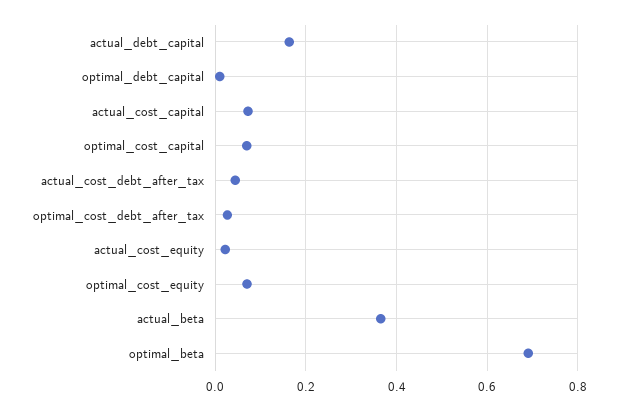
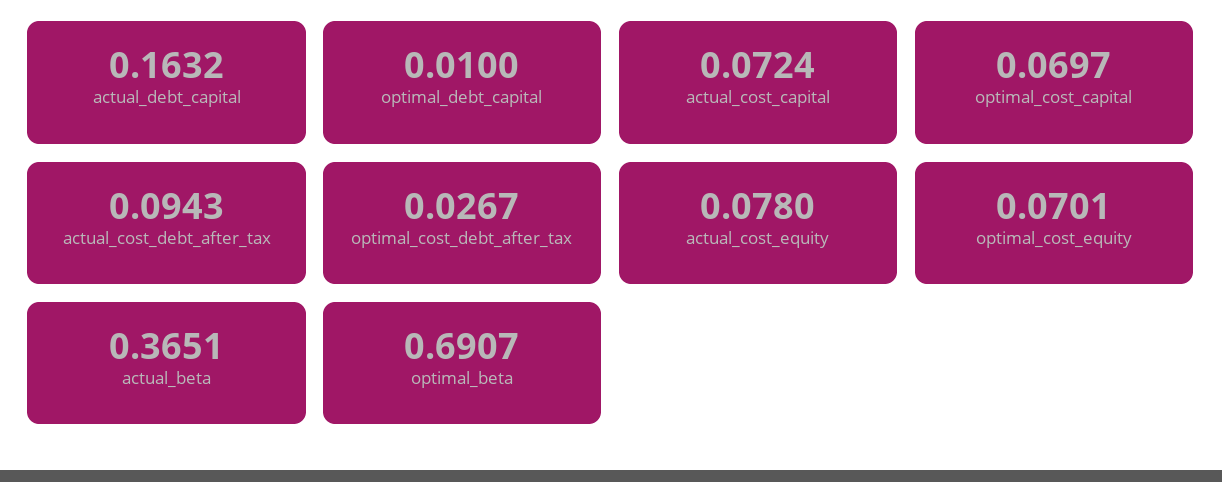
actual_cost_debt_after_tax: 0.04 -> 0.0943
actual_cost_equity: 0.02 -> 0.078

